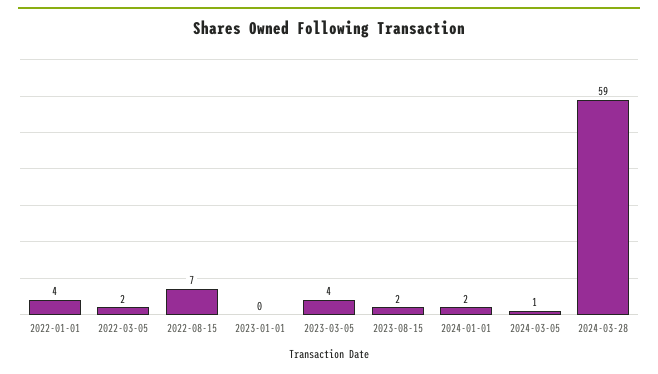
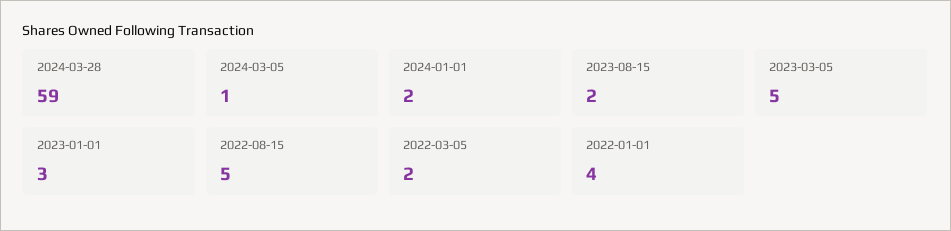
2022-08-15: 7 -> 5
2023-01-01: 0 -> 3
2023-03-05: 4 -> 5

